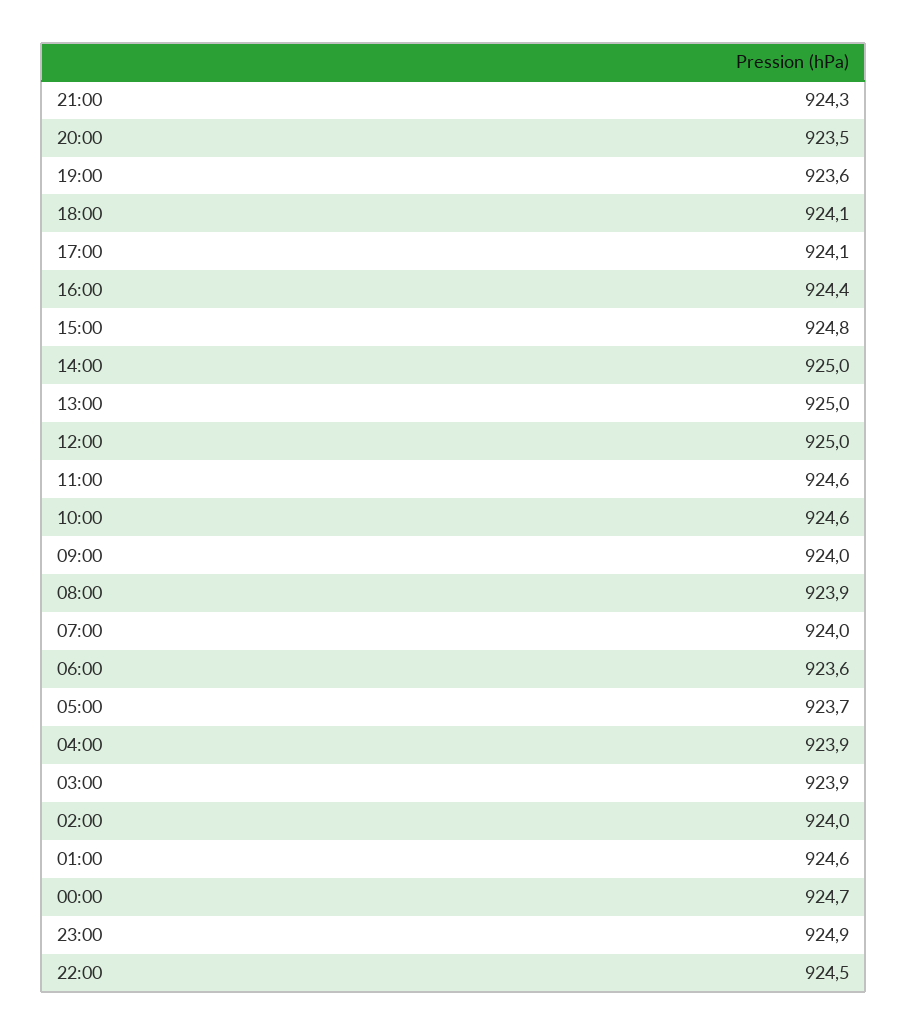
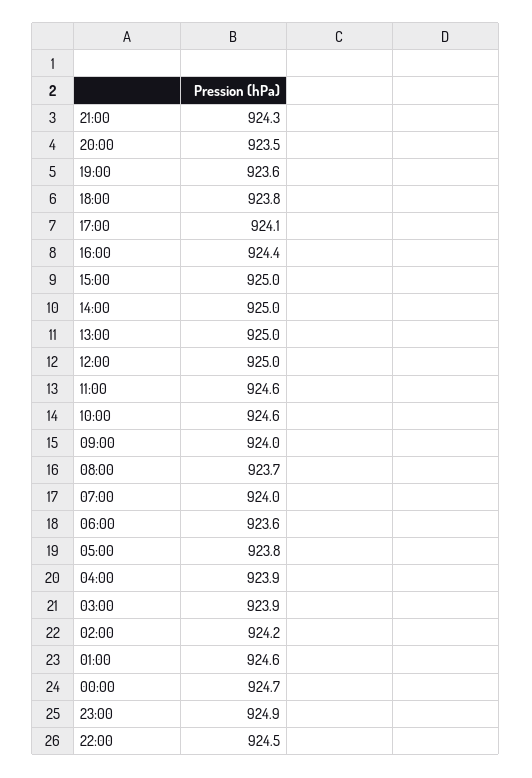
18:00: 924.1 -> 923.8
15:00: 924.8 -> 925
08:00: 923.9 -> 923.7
05:00: 923.7 -> 923.8
02:00: 924 -> 924.2

